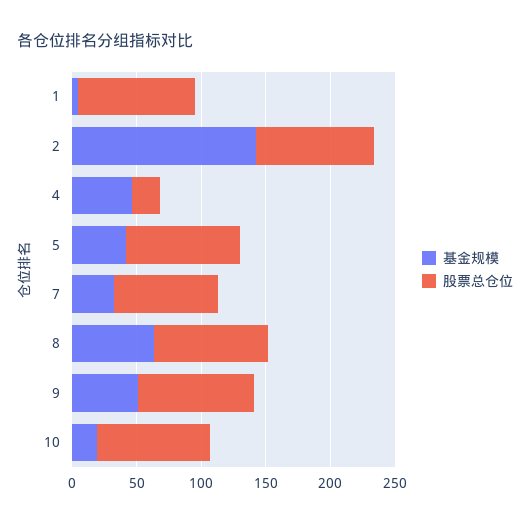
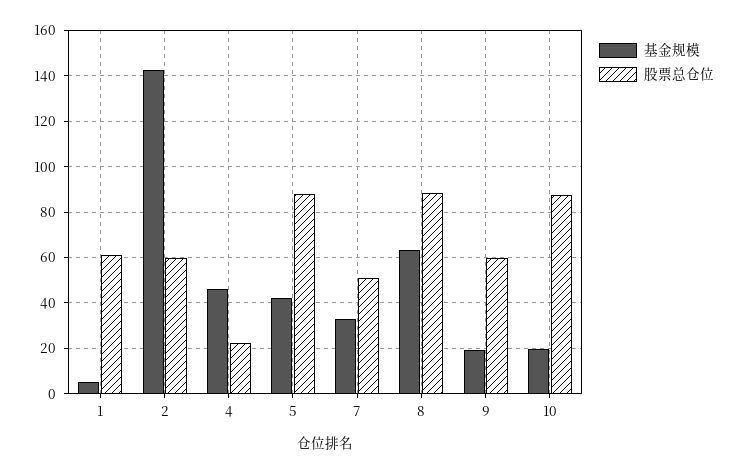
股票总仓位, 1: 90 -> 60
股票总仓位, 2: 90 -> 60
股票总仓位, 7: 80 -> 50
基金规模, 9: 50 -> 20
股票总仓位, 9: 90 -> 60

